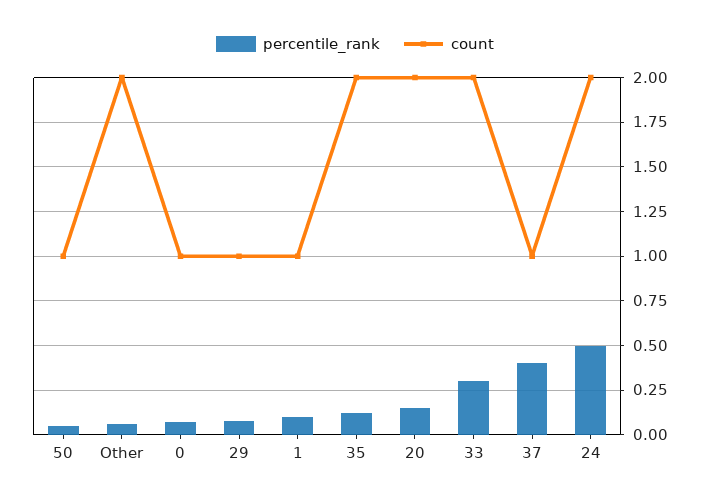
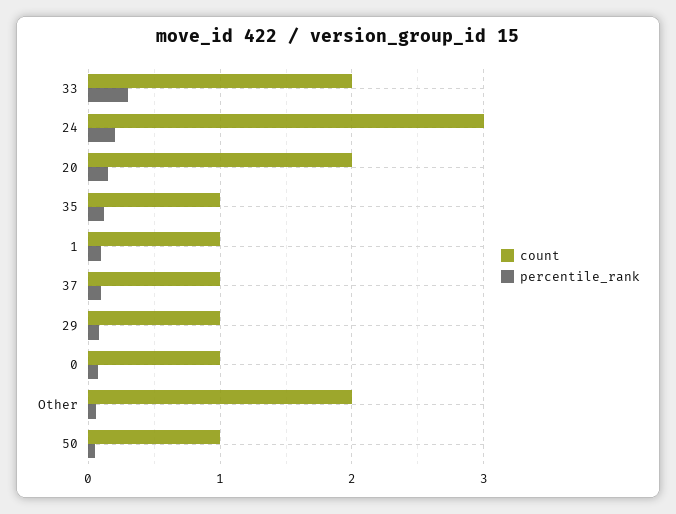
count, 35: 2 -> 1
percentile_rank, 37: 0.4 -> 0.1
percentile_rank, 24: 0.5 -> 0.2
count, 24: 2 -> 3

